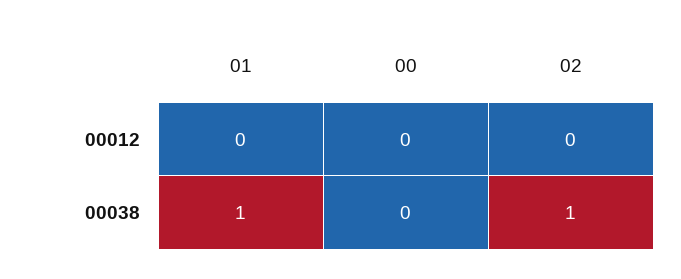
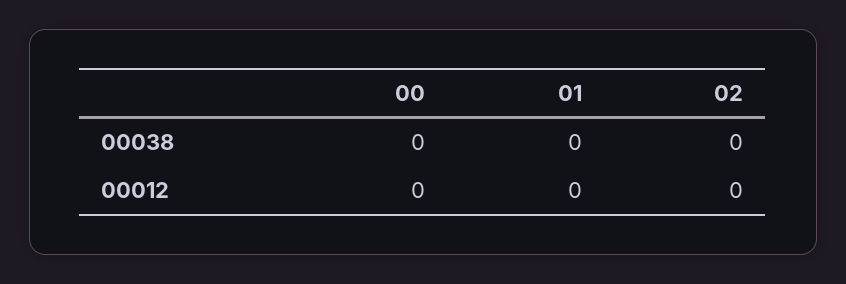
01, 00038: 1 -> 0
02, 00038: 1 -> 0

